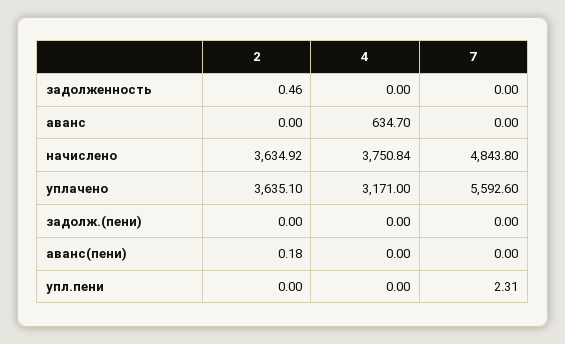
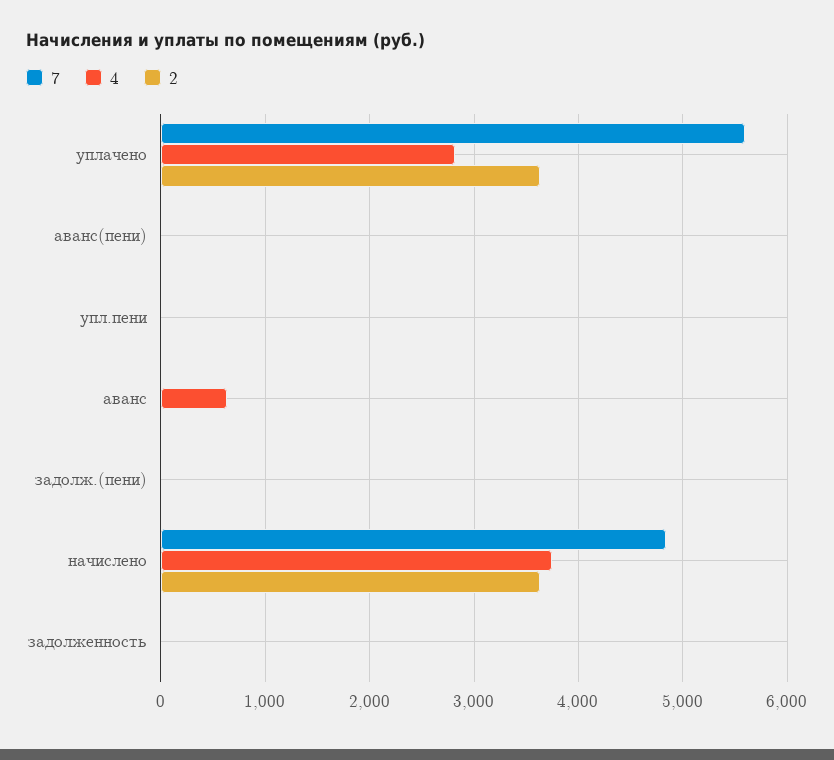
4, уплачено: 3171 -> 2800

